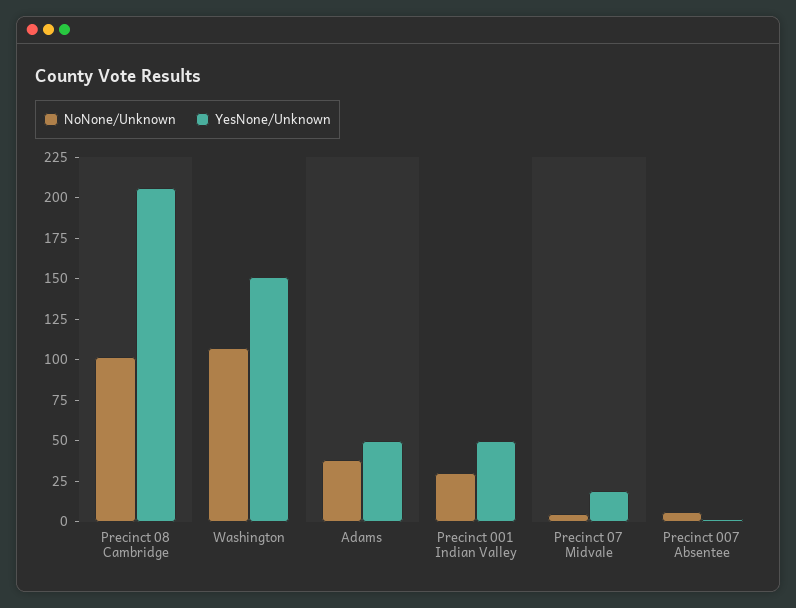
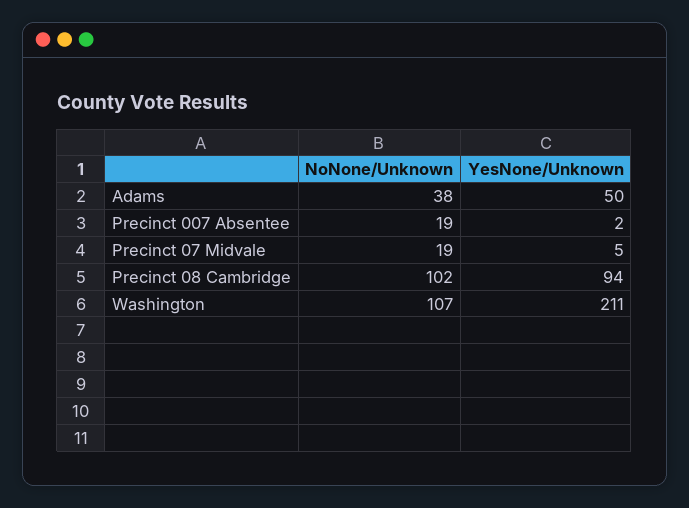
YesNone/Unknown, Precinct 08 Cambridge: 205 -> 94
YesNone/Unknown, Washington: 150 -> 211
NoNone/Unknown, Precinct 001 Indian Valley: 30 -> none
YesNone/Unknown, Precinct 001 Indian Valley: 50 -> none
NoNone/Unknown, Precinct 07 Midvale: 5 -> 19
YesNone/Unknown, Precinct 07 Midvale: 20 -> 5
NoNone/Unknown, Precinct 007 Absentee: 5 -> 19

